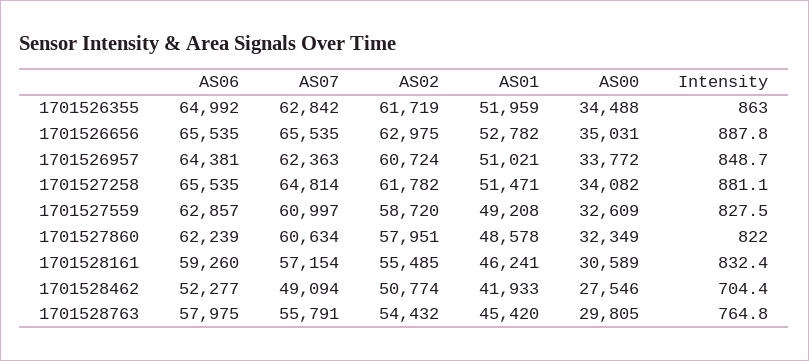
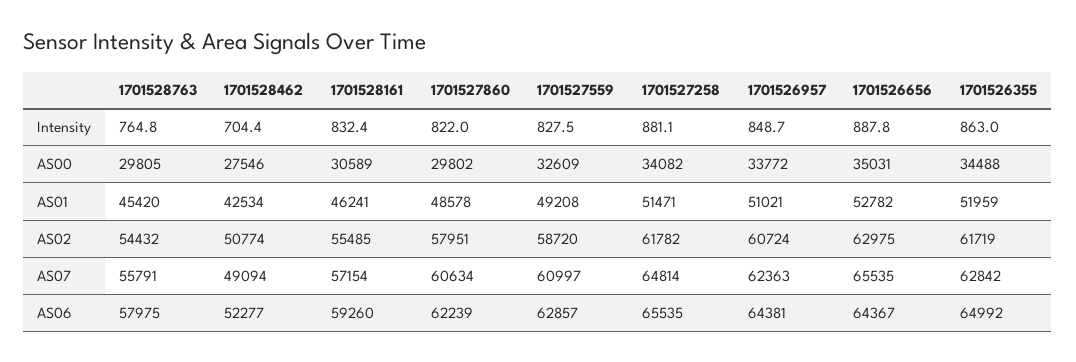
AS06, 1701526656: 65535 -> 64367
AS00, 1701527860: 32349 -> 29802
AS01, 1701528462: 41933 -> 42534

